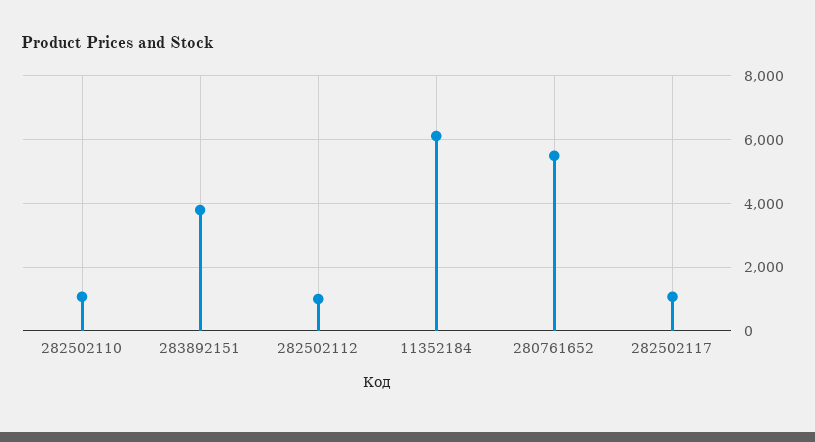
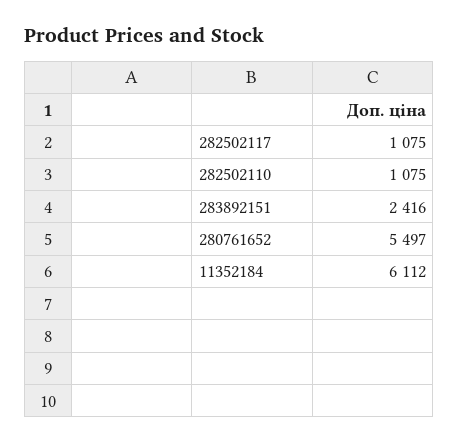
283892151: 3800 -> 2416
282502112: 1000 -> none

